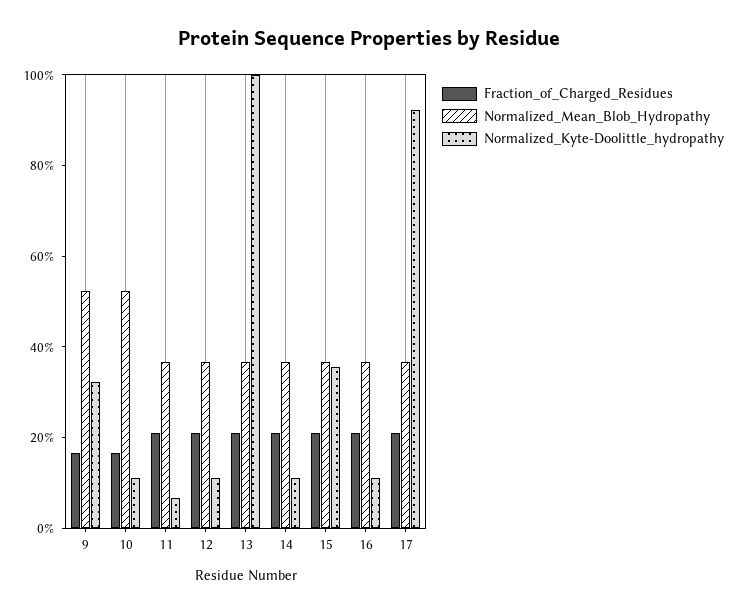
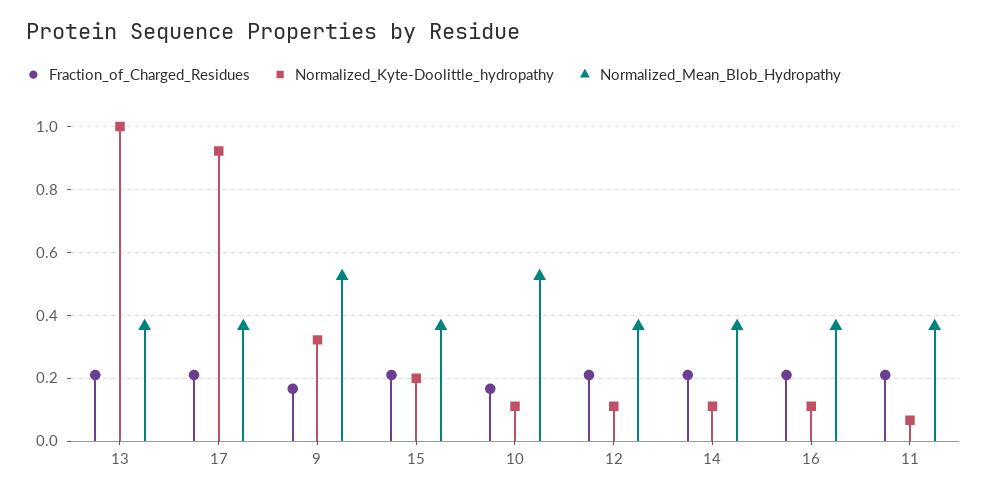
Normalized_Kyte-Doolittle_hydropathy, 15: 0.35 -> 0.2

